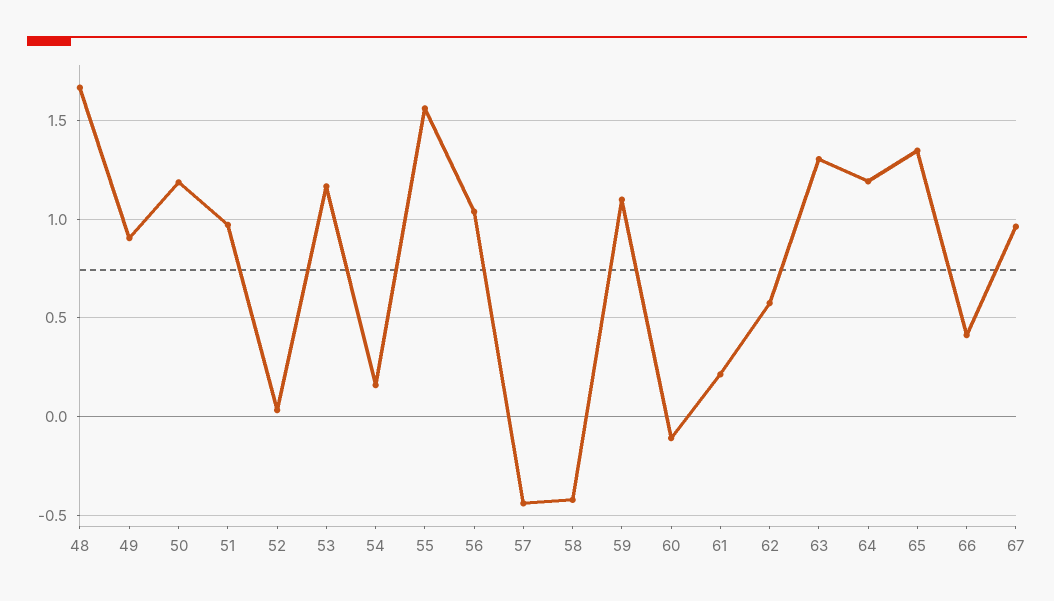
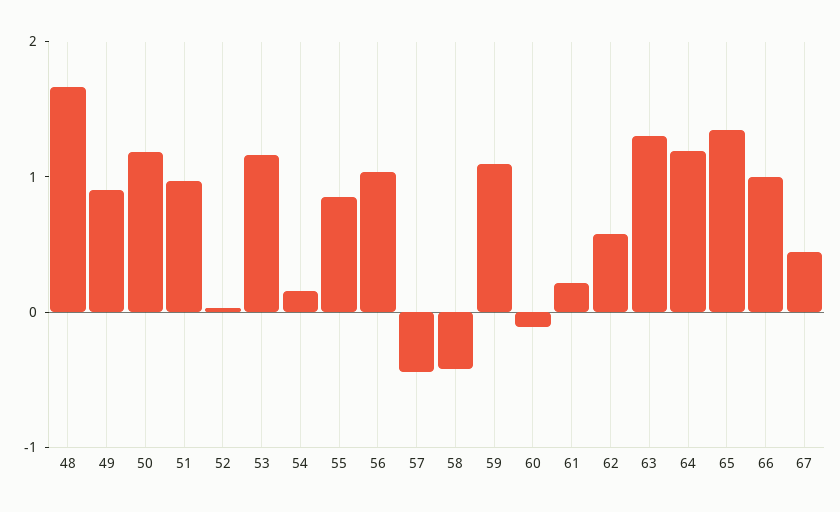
55: 1.55 -> 0.8
66: 0.4 -> 1
67: 0.95 -> 0.4

